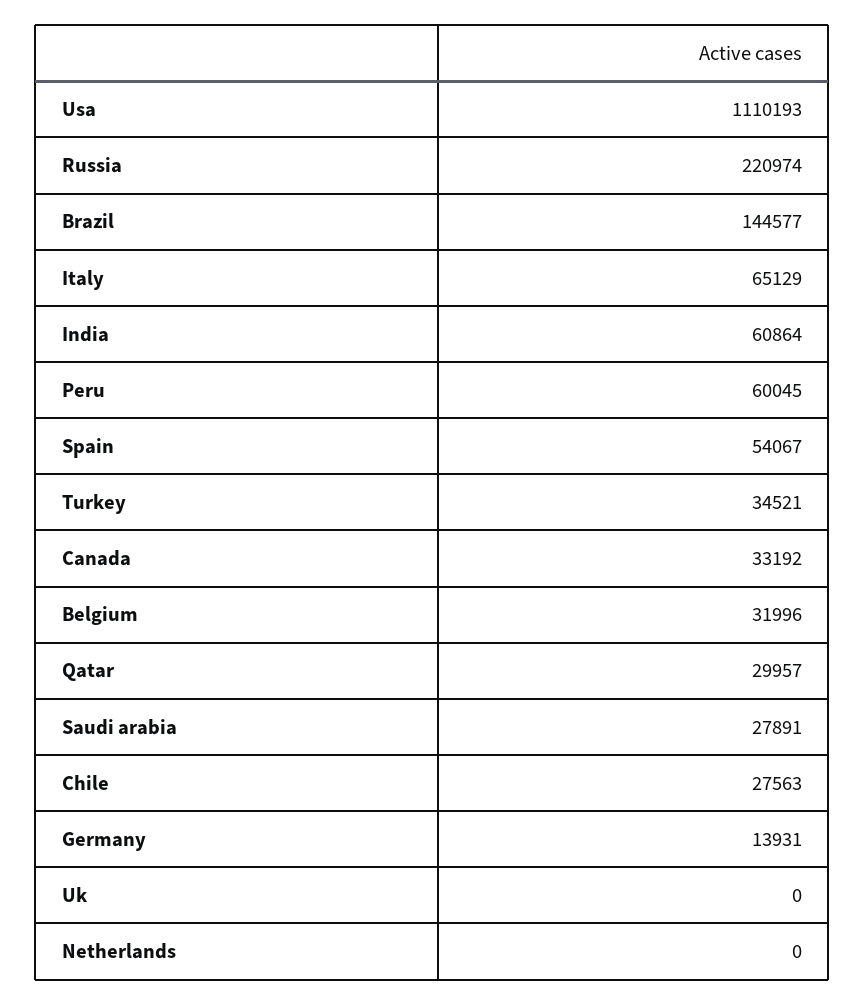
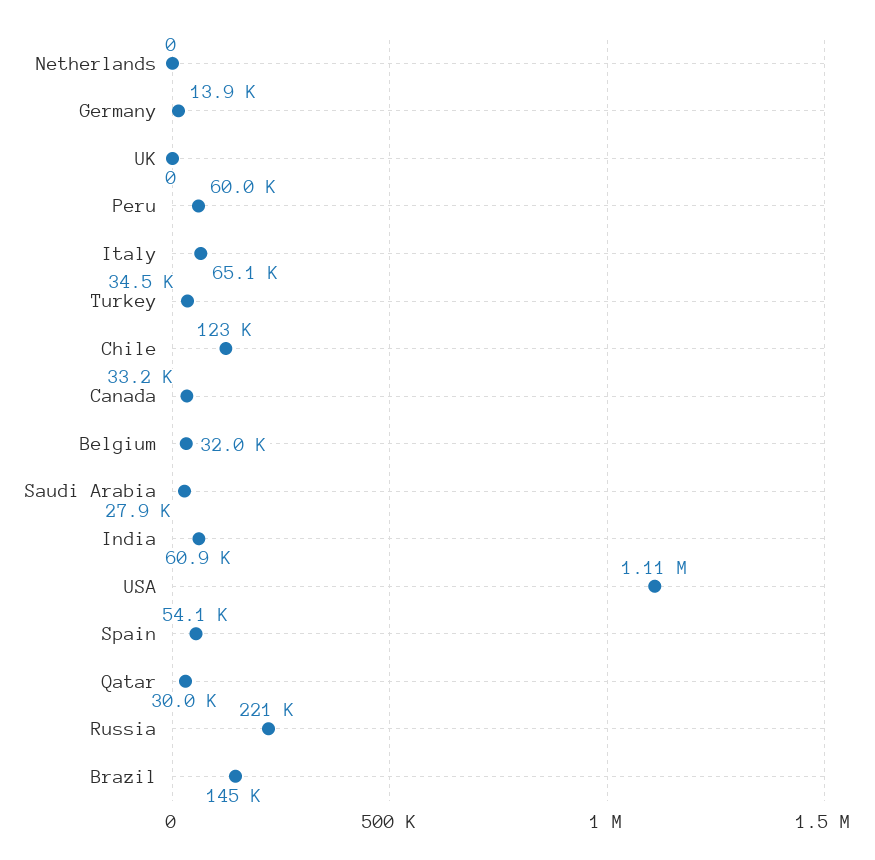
Chile: 27563 -> 123000

